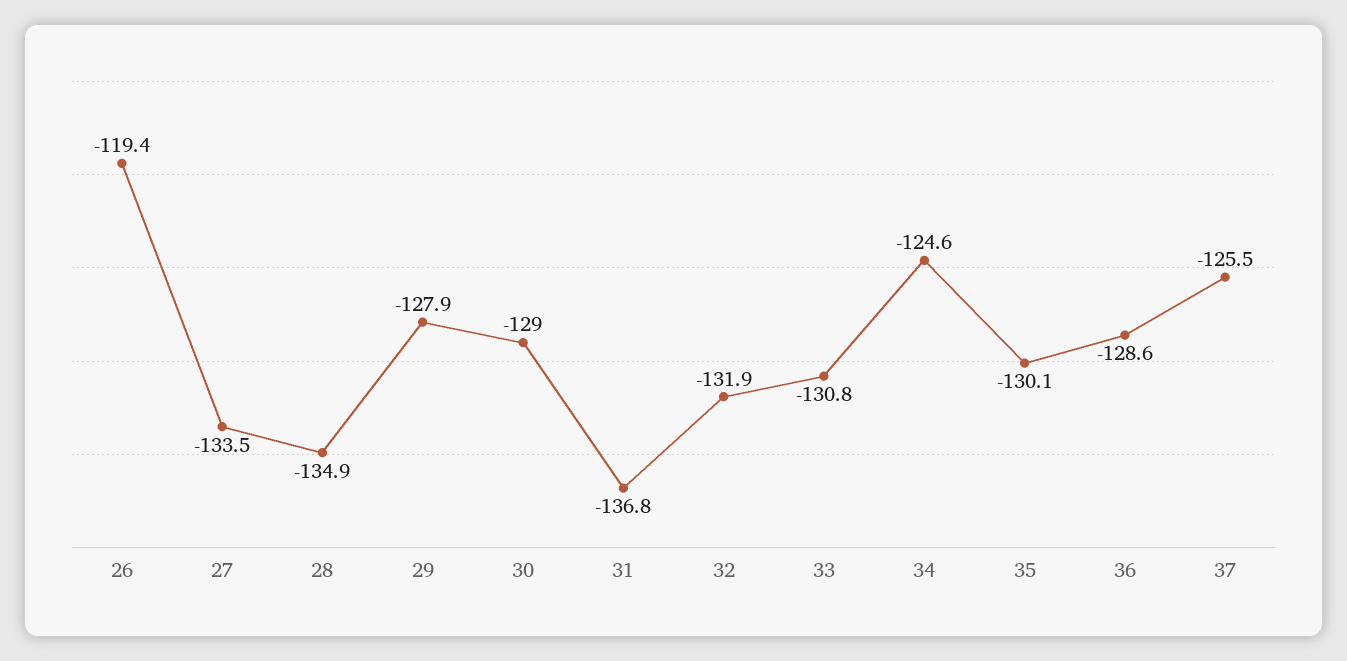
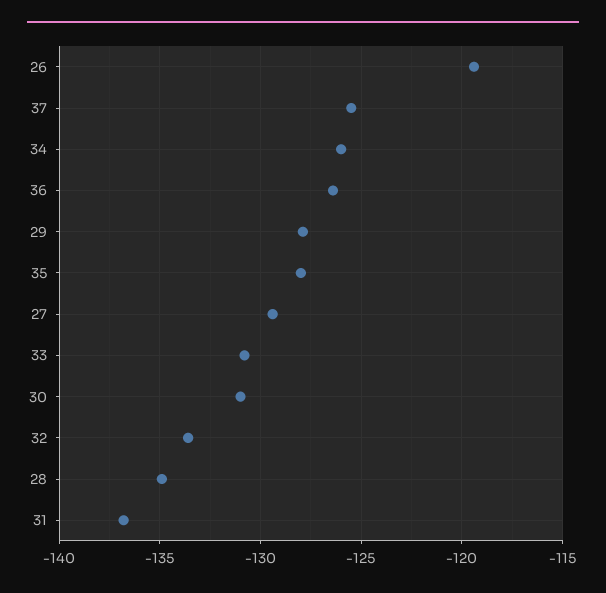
27: -133.5 -> -129.5
30: -129 -> -131
32: -131.9 -> -133.5
34: -124.6 -> -126
35: -130.1 -> -128
36: -128.6 -> -126.5

